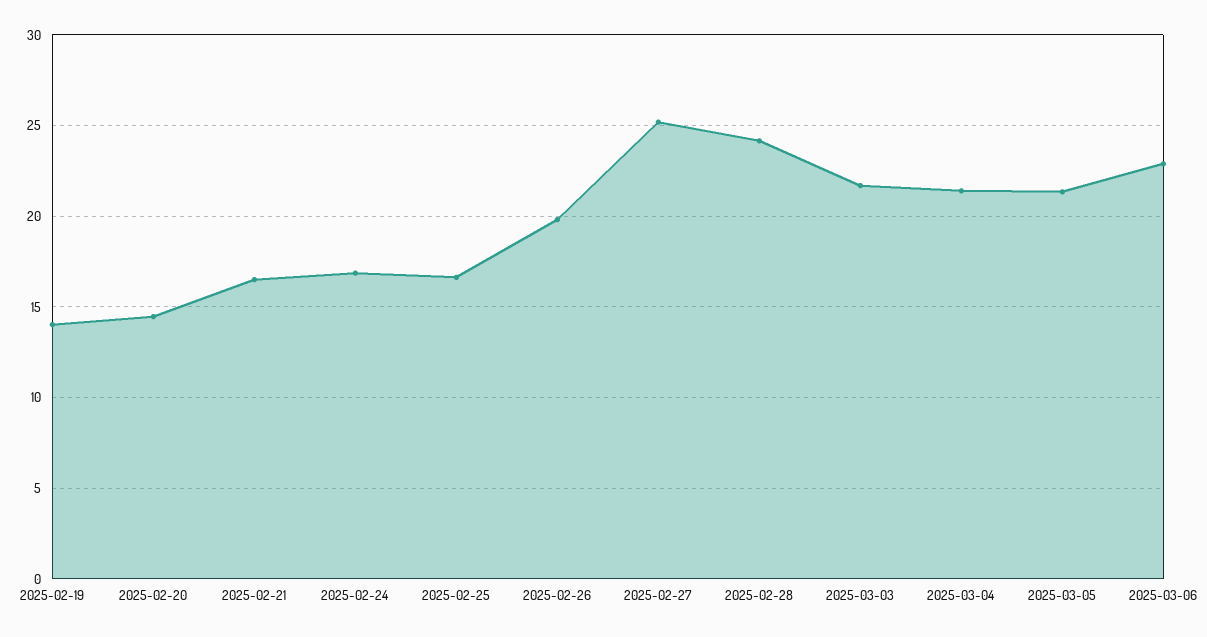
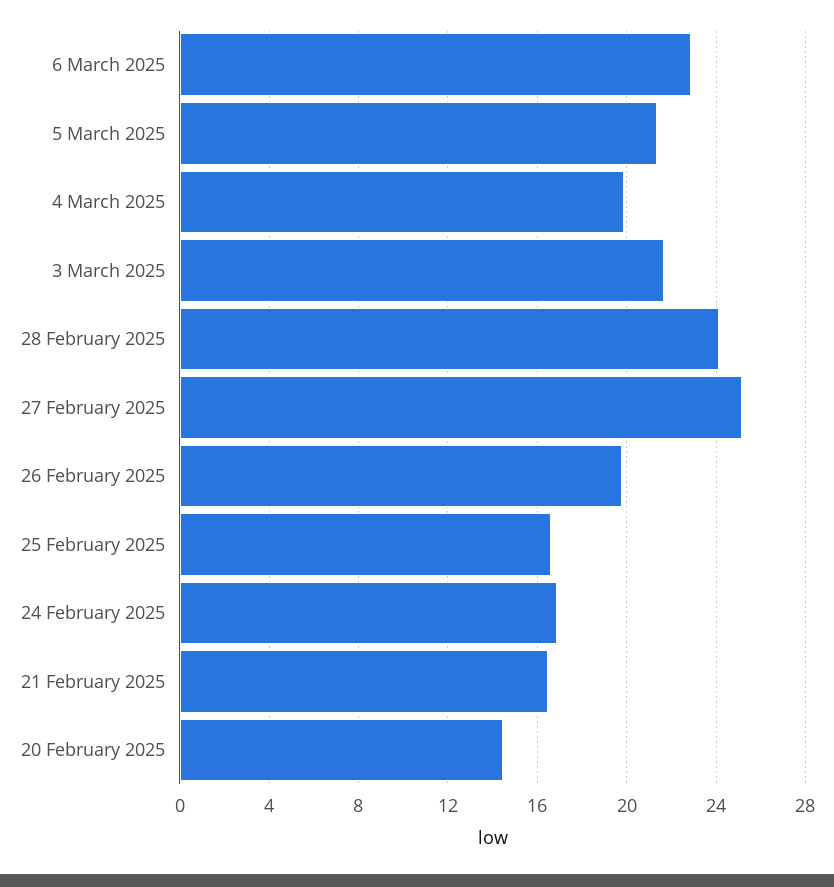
2025-02-19: 14 -> none
2025-03-04: 21.5 -> 20

